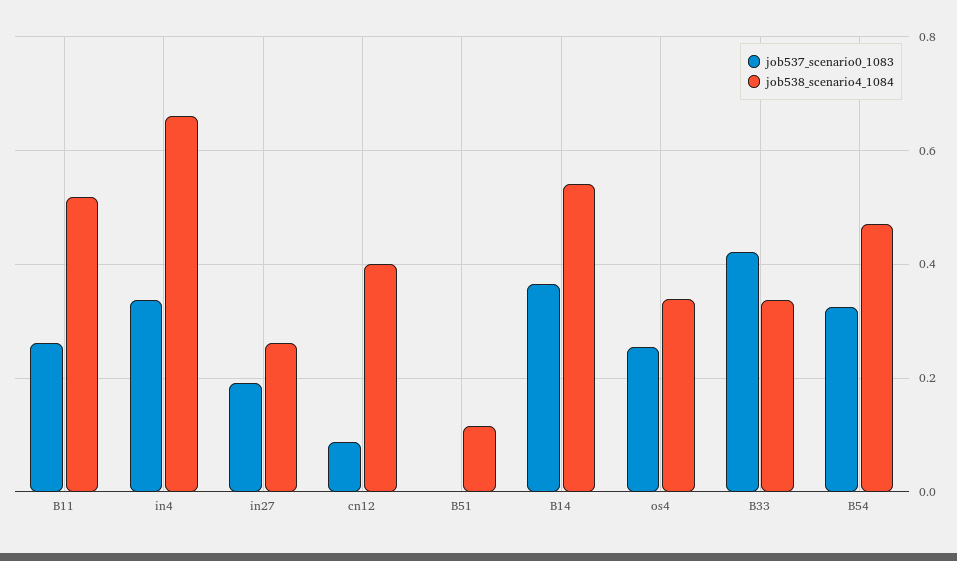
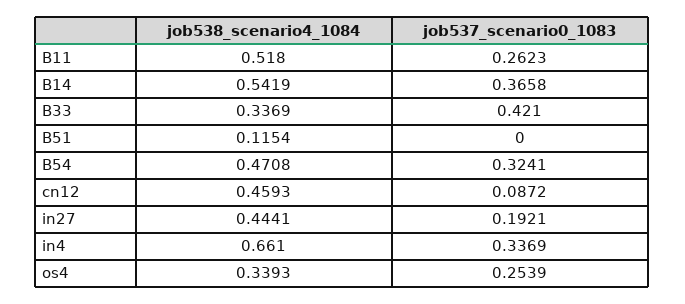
job538_scenario4_1084, in27: 0.26 -> 0.4441
job538_scenario4_1084, cn12: 0.4 -> 0.4593

